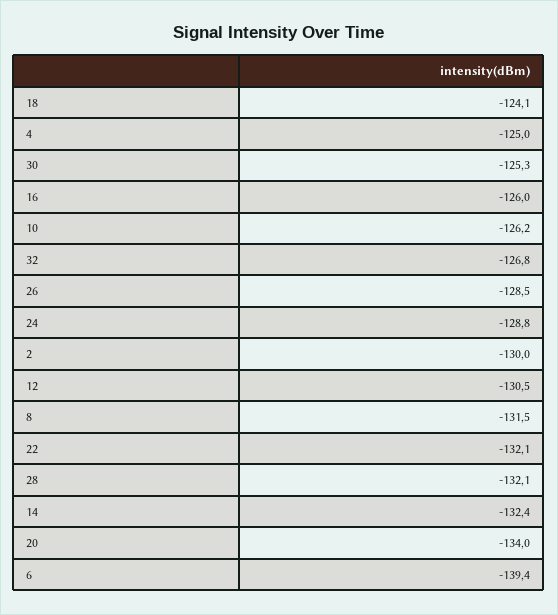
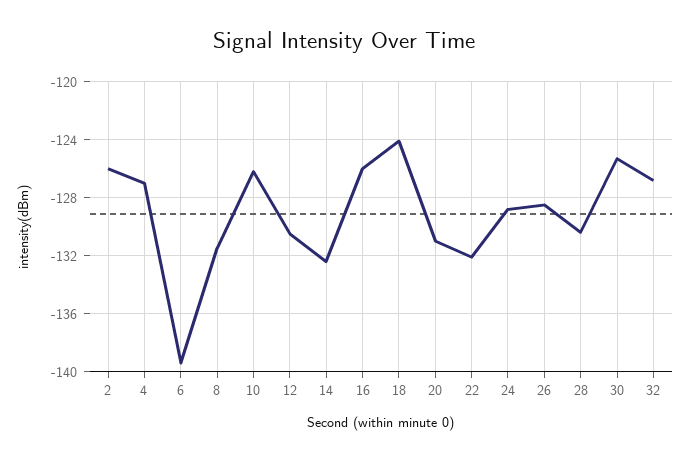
4: -125 -> -127
2: -130 -> -126
28: -132.1 -> -130.5
20: -134 -> -131

